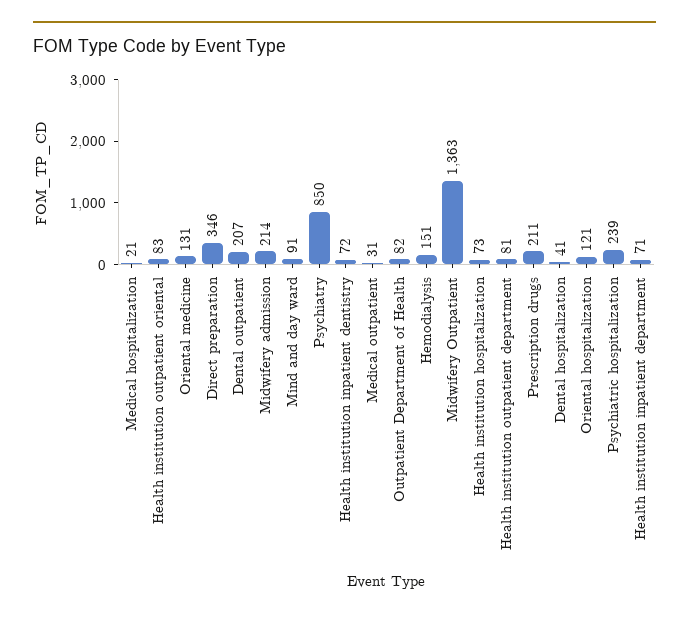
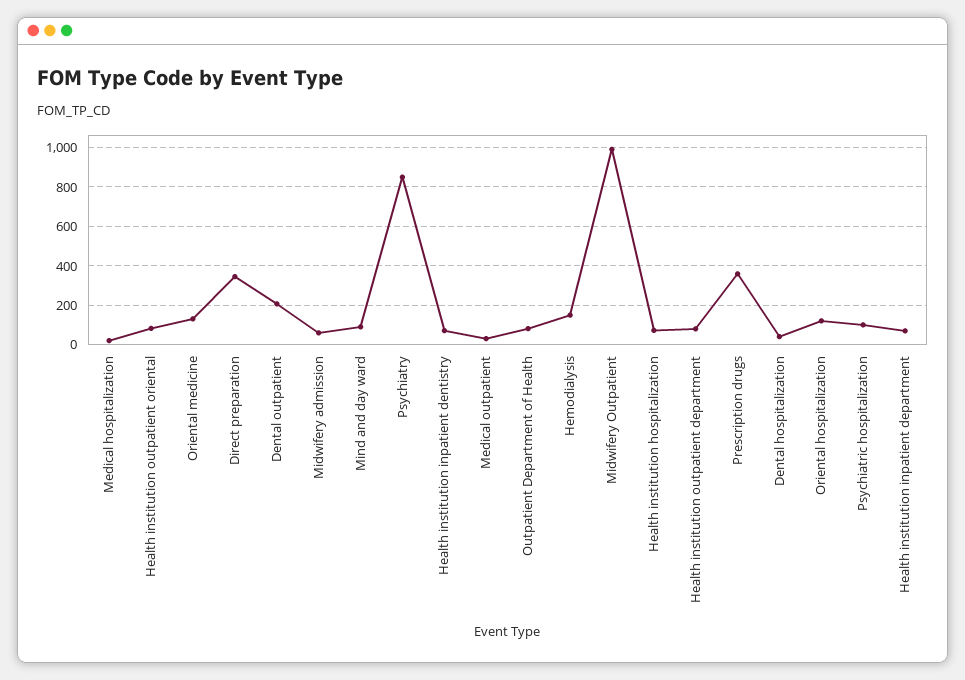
Midwifery admission: 214 -> 50
Midwifery Outpatient: 1363 -> 1000
Prescription drugs: 211 -> 350
Psychiatric hospitalization: 239 -> 100

